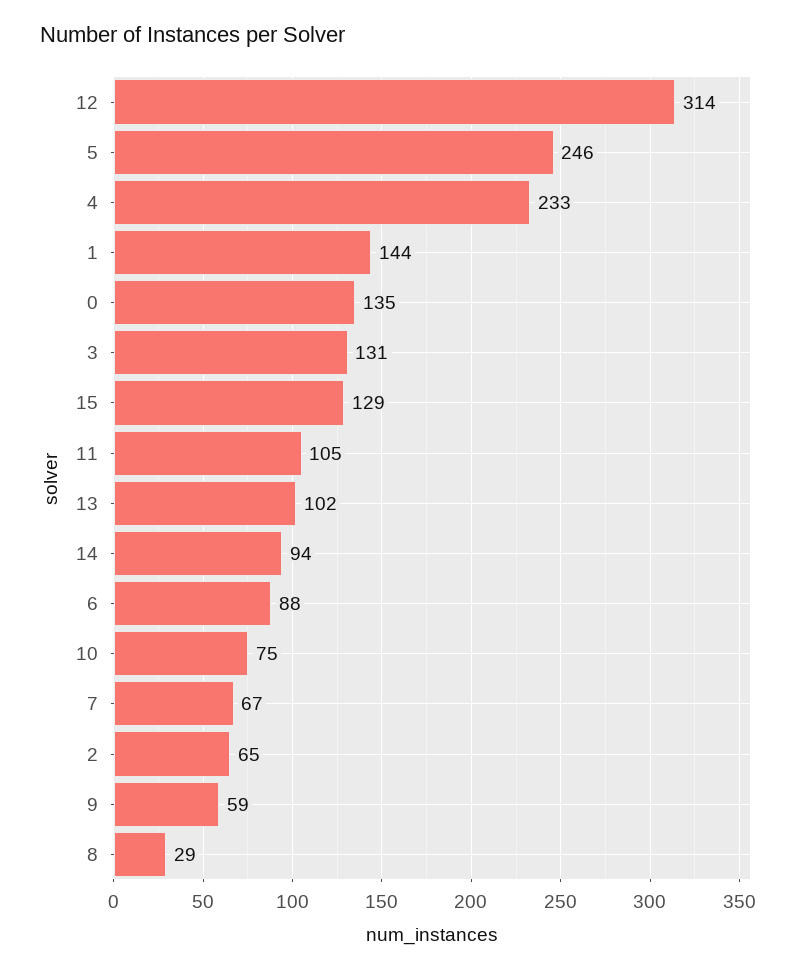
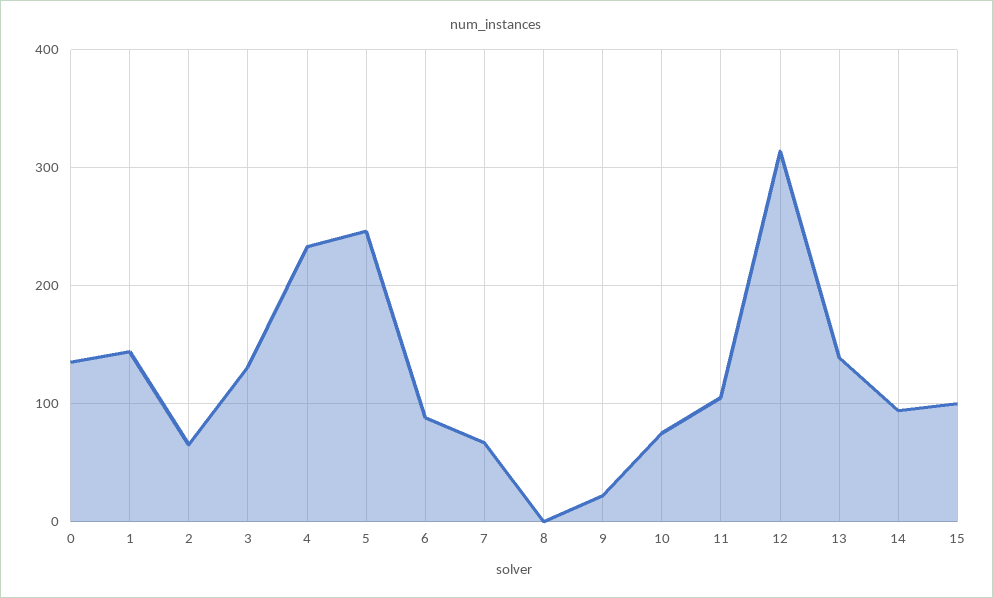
15: 129 -> 100
13: 102 -> 140
9: 59 -> 20
8: 29 -> 0

